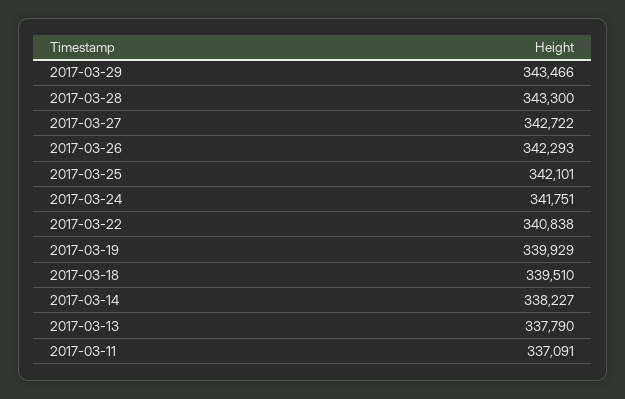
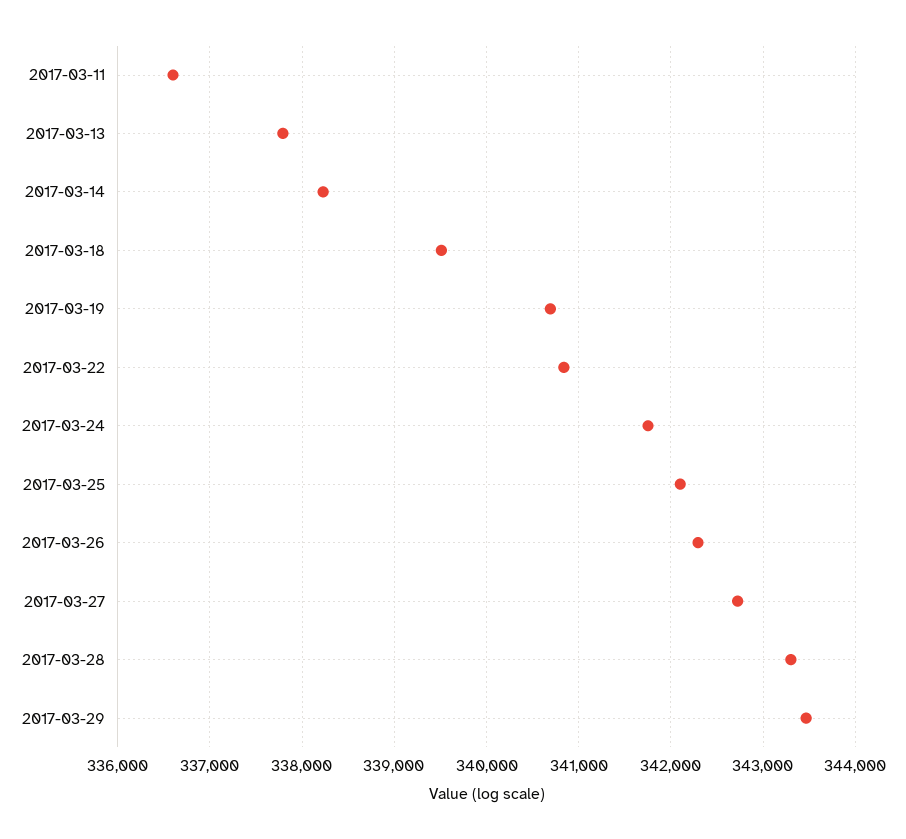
2017-03-19: 339929 -> 340700
2017-03-11: 337091 -> 336600

